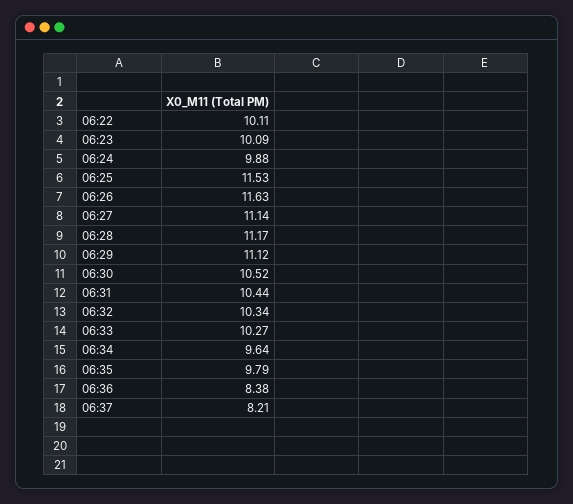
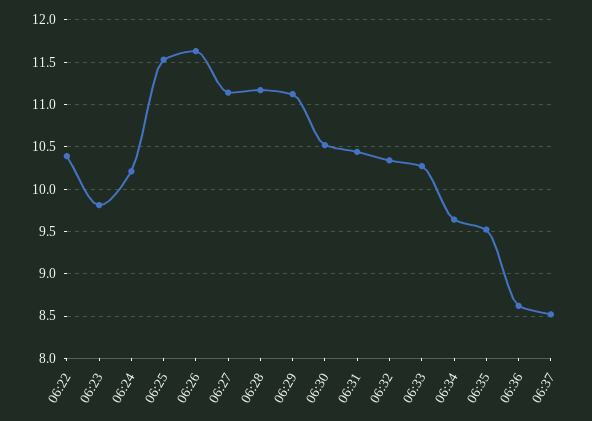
06:22: 10.11 -> 10.4
06:23: 10.09 -> 9.8
06:24: 9.88 -> 10.2
06:35: 9.79 -> 9.5
06:36: 8.38 -> 8.6
06:37: 8.21 -> 8.5

